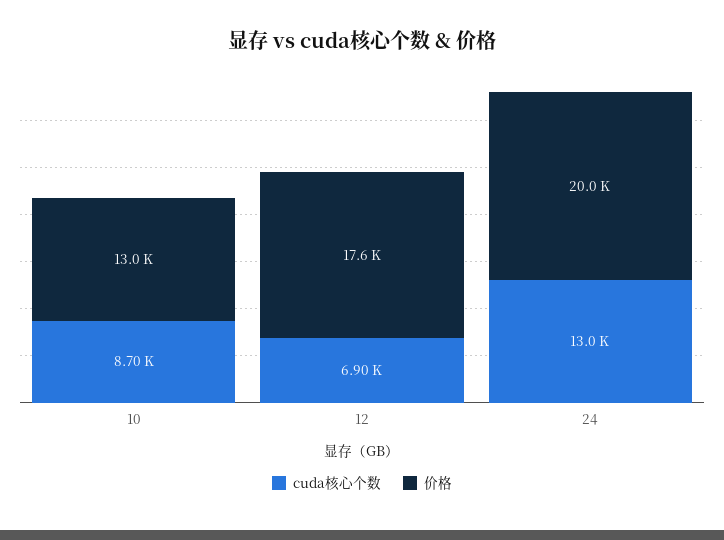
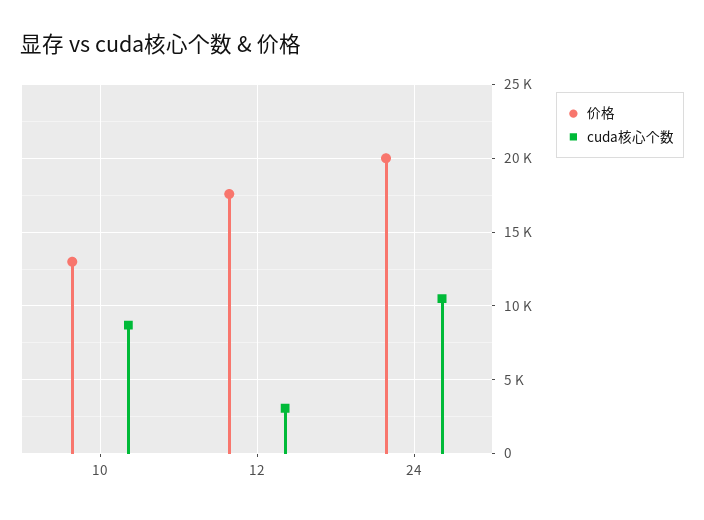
cuda核心个数, 12: 6900 -> 3000
cuda核心个数, 24: 13000 -> 10500

